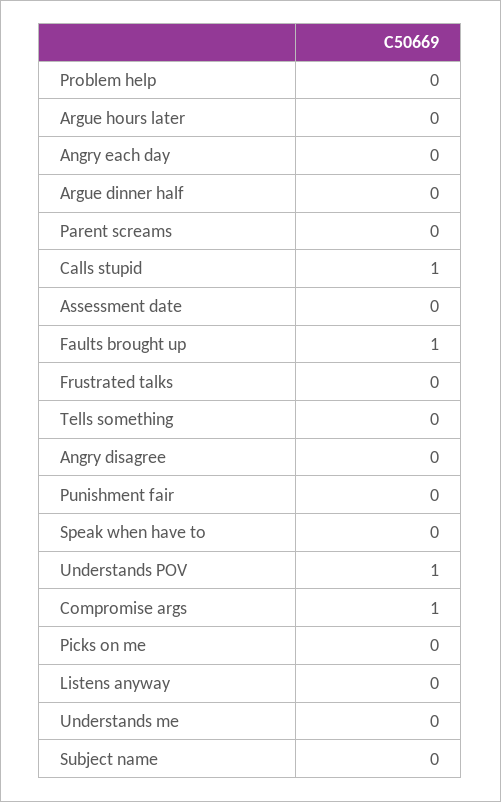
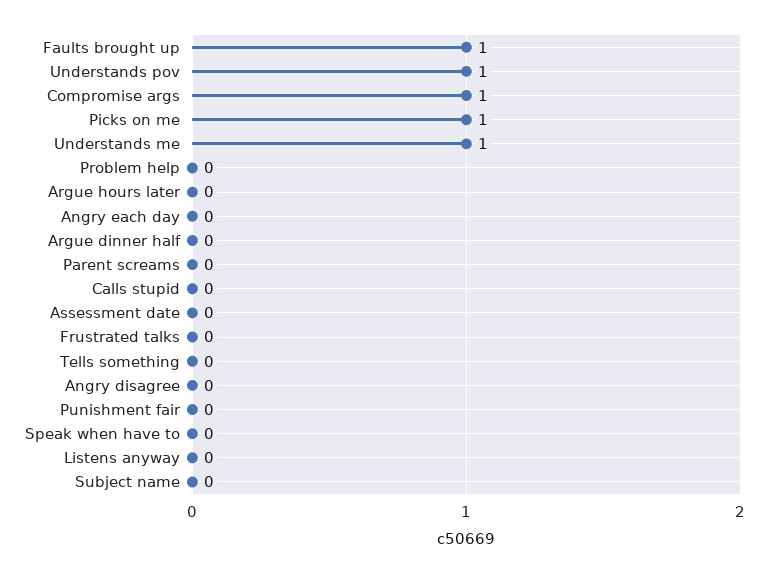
Calls stupid: 1 -> 0
Picks on me: 0 -> 1
Understands me: 0 -> 1

